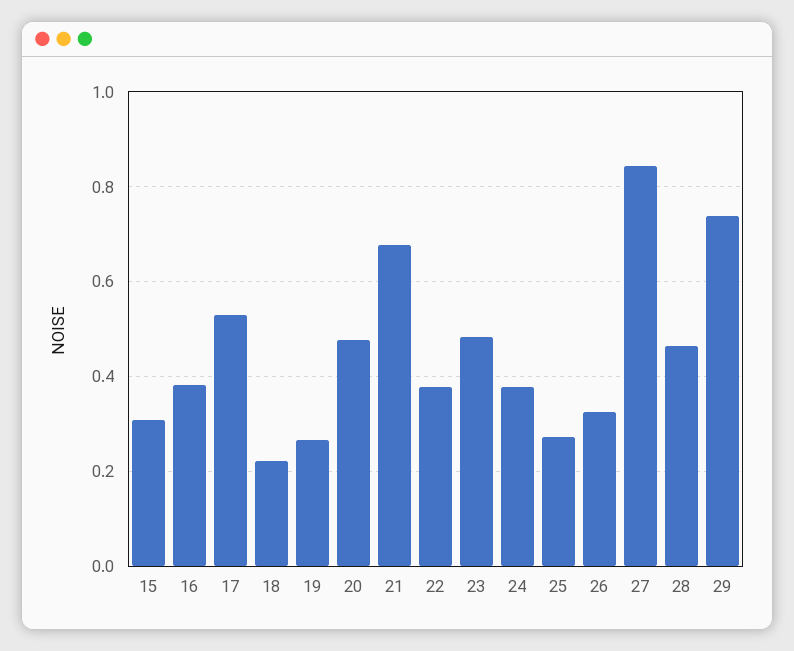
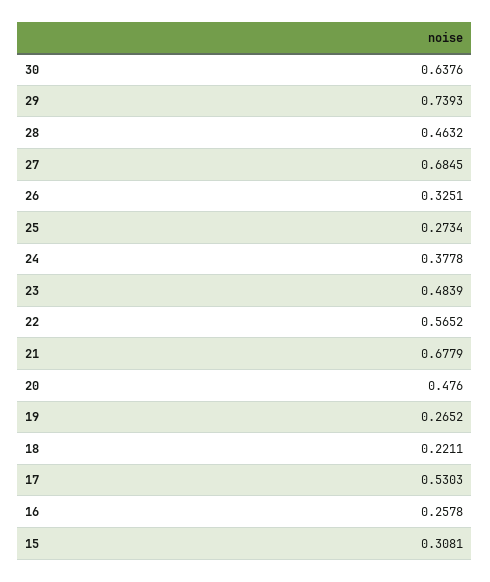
16: 0.38 -> 0.2578
22: 0.38 -> 0.5652
27: 0.84 -> 0.6845
30: none -> 0.6376

